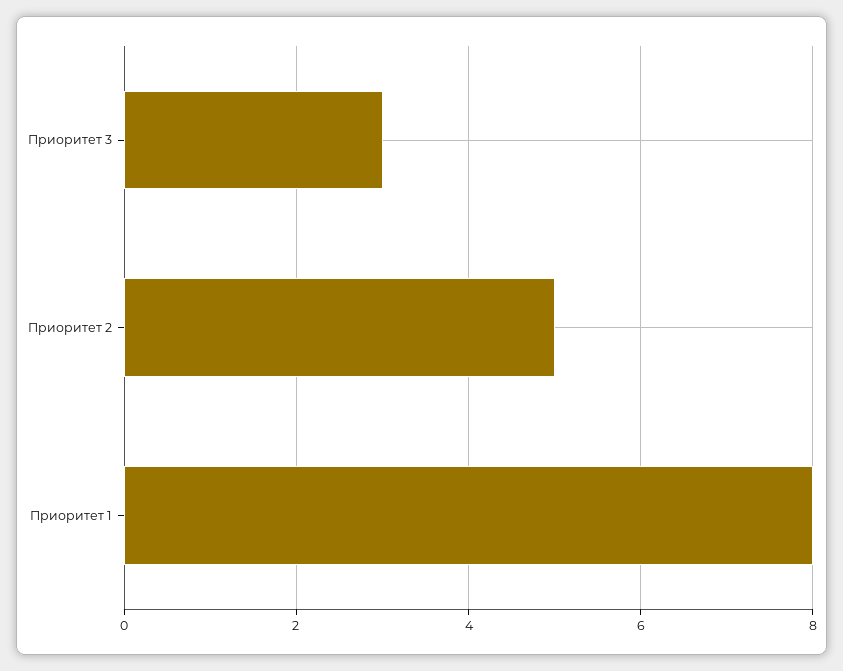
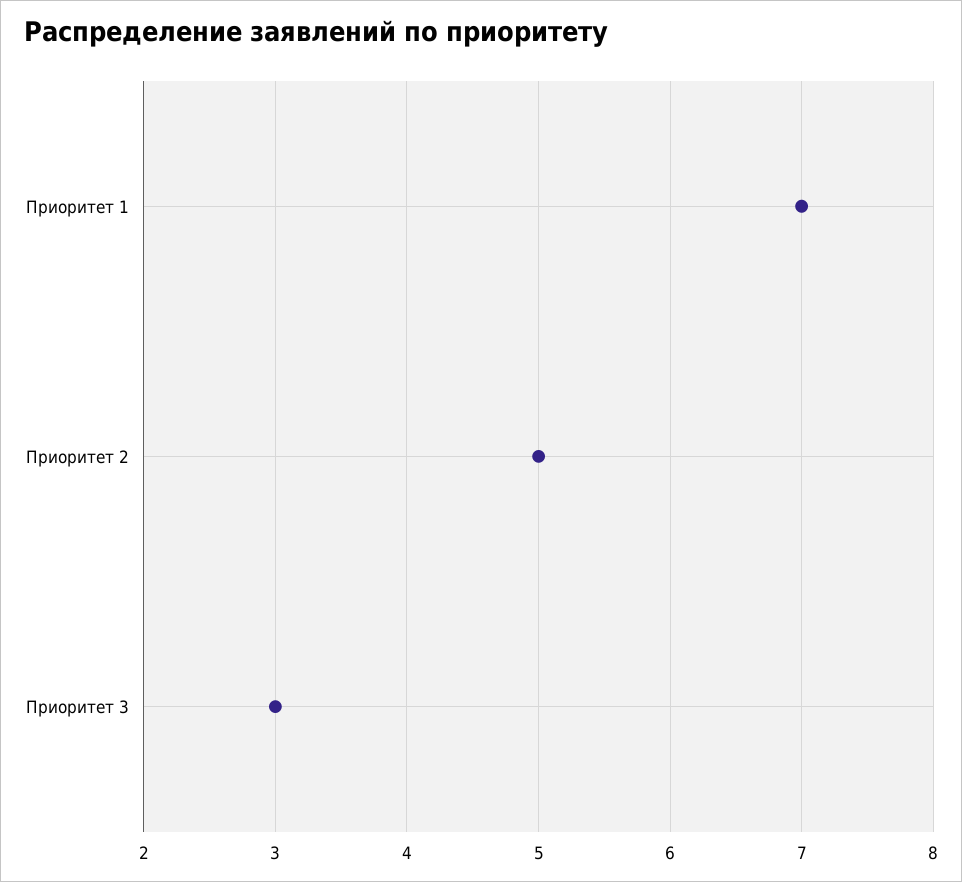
Приоритет 1: 8 -> 7

